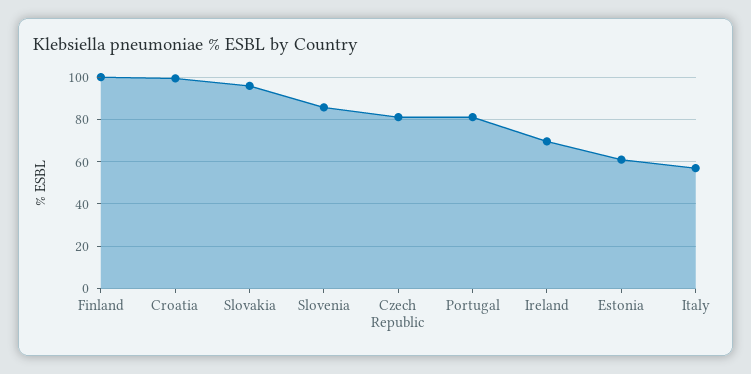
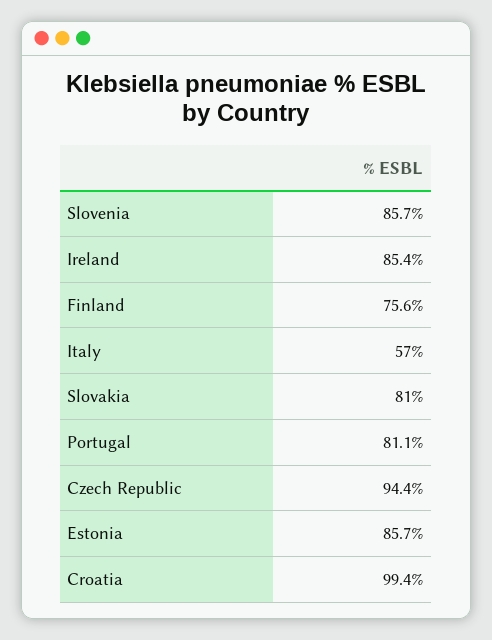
Finland: 100 -> 75.6
Slovakia: 95 -> 81
Czech Republic: 80 -> 94.4
Ireland: 70 -> 85.4
Estonia: 60 -> 85.7

